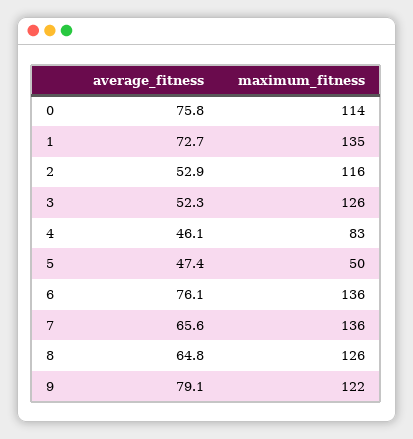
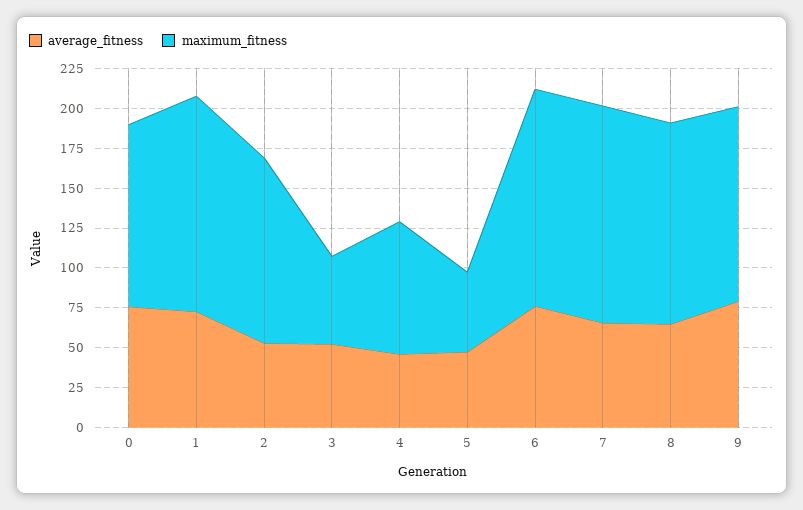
maximum_fitness, 3: 126 -> 50

